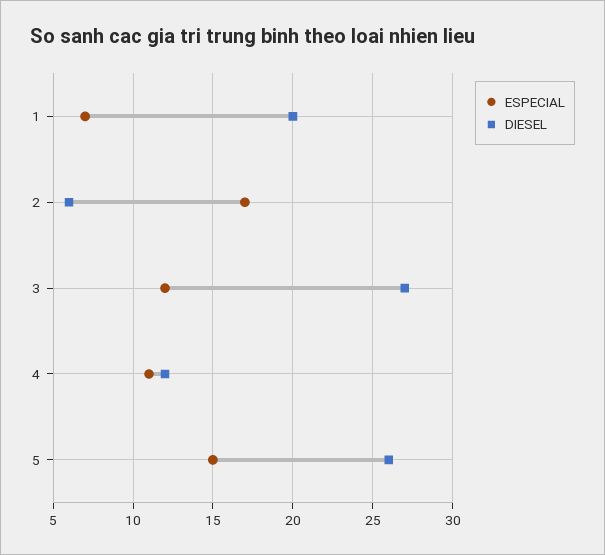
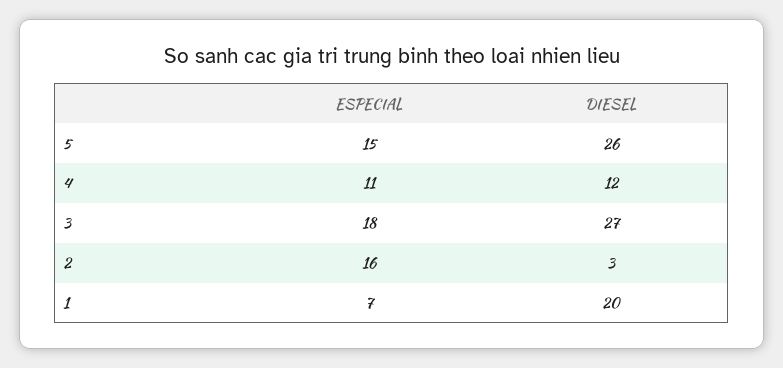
ESPECIAL, 2: 17 -> 16
DIESEL, 2: 6 -> 3
ESPECIAL, 3: 12 -> 18

